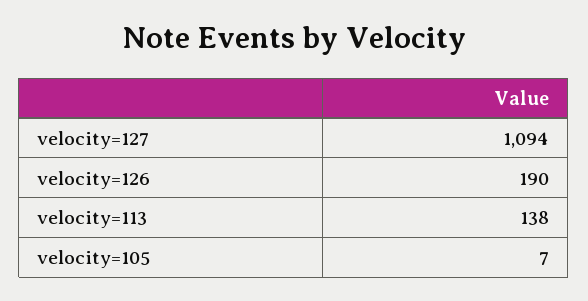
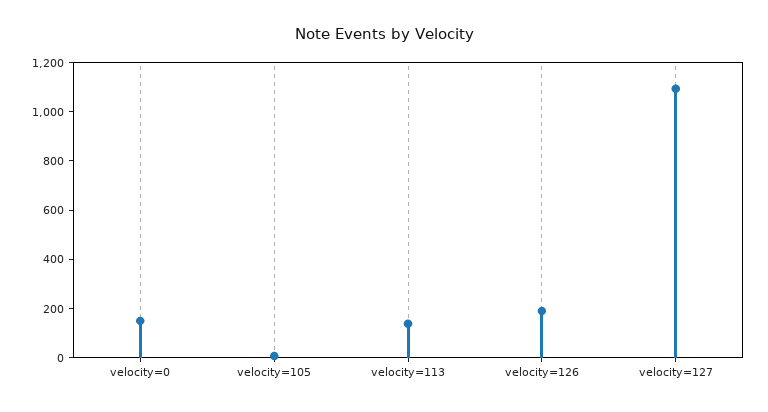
velocity=0: none -> 150

